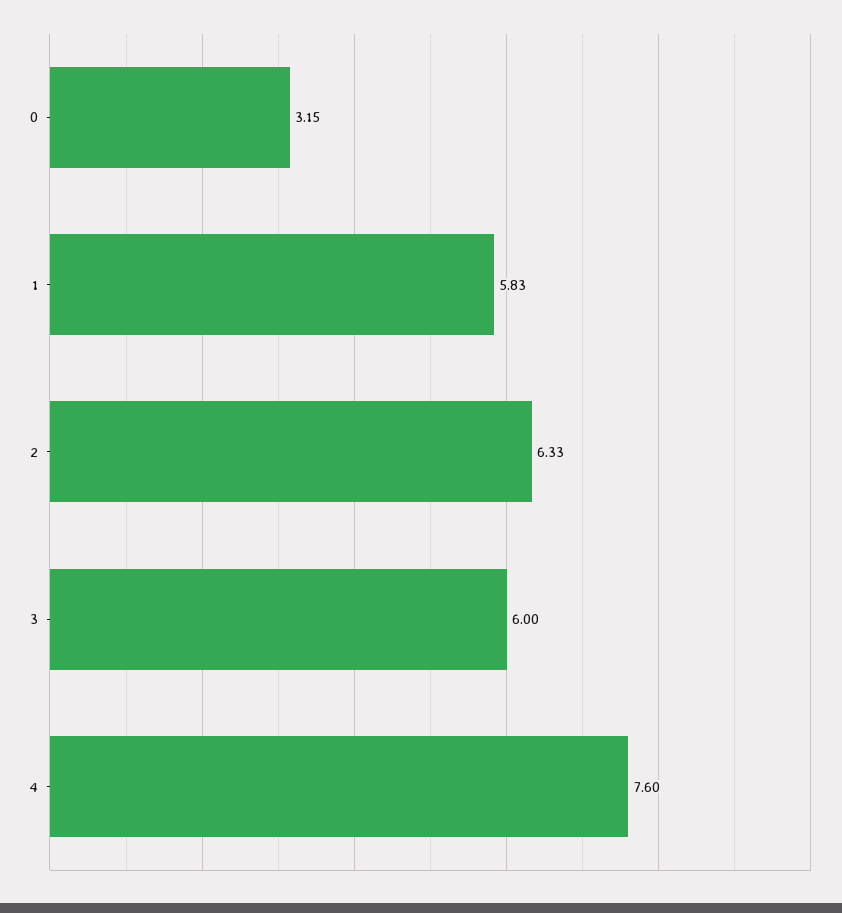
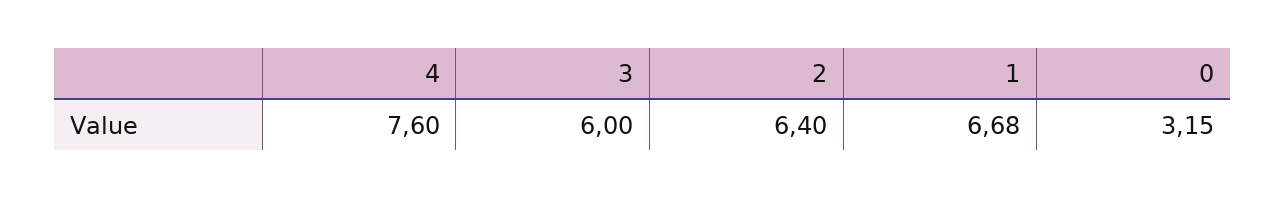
1: 5.83 -> 6.68
2: 6.33 -> 6.4

